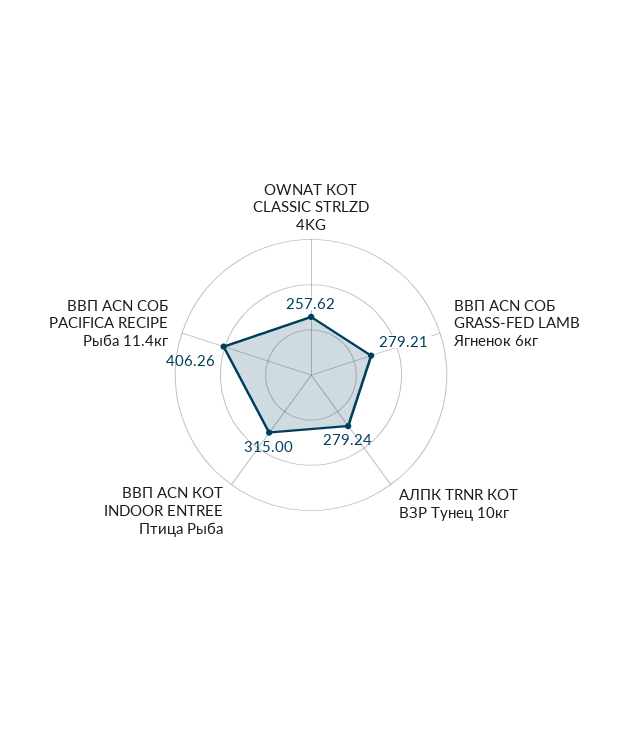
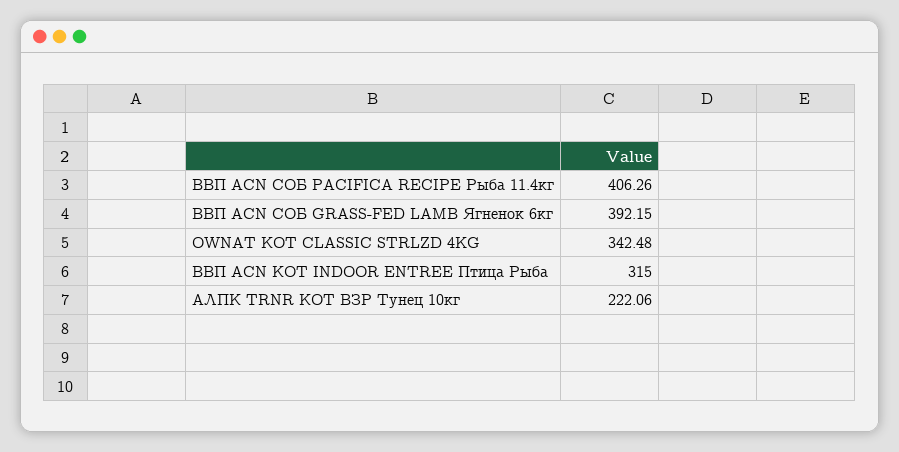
OWNAT КОТ CLASSIC STRLZD 4KG: 257.62 -> 342.48
ВВП ACN СОБ GRASS-FED LAMB Ягненок 6кг: 279.21 -> 392.15
АЛПК TRNR КОТ ВЗР Тунец 10кг: 279.24 -> 222.06

